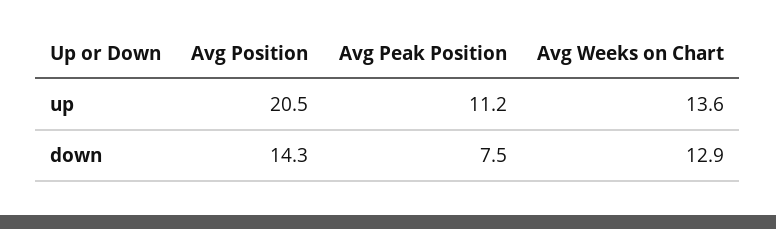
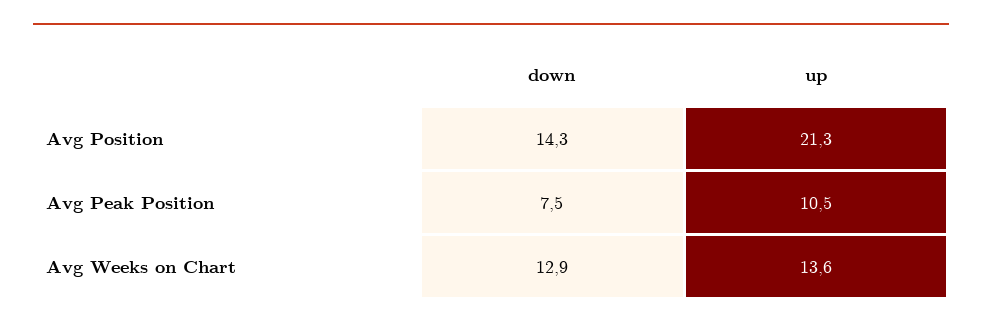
Avg Position, up: 20.5 -> 21.3
Avg Peak Position, up: 11.2 -> 10.5

